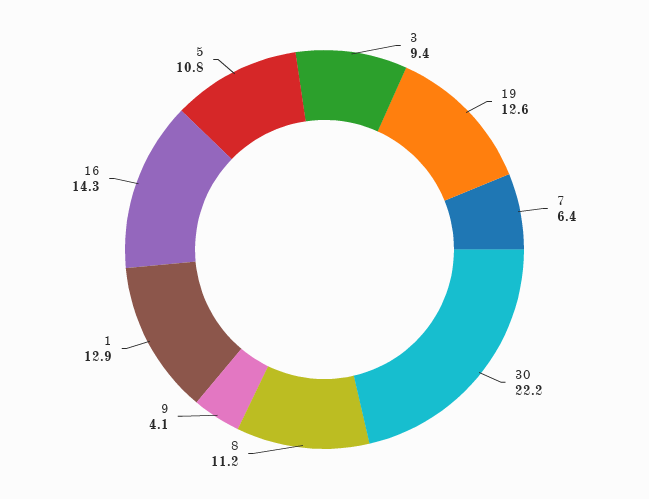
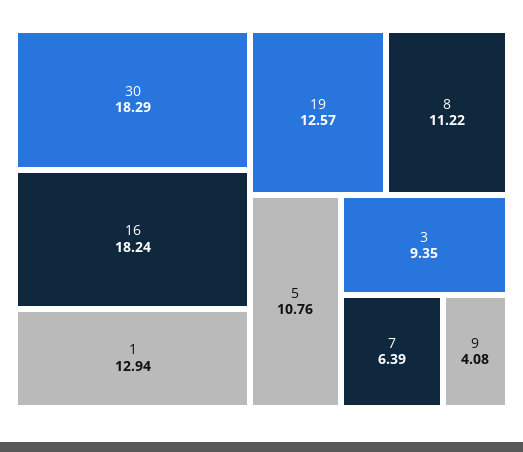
30: 22.2 -> 18.29
16: 14.3 -> 18.24

